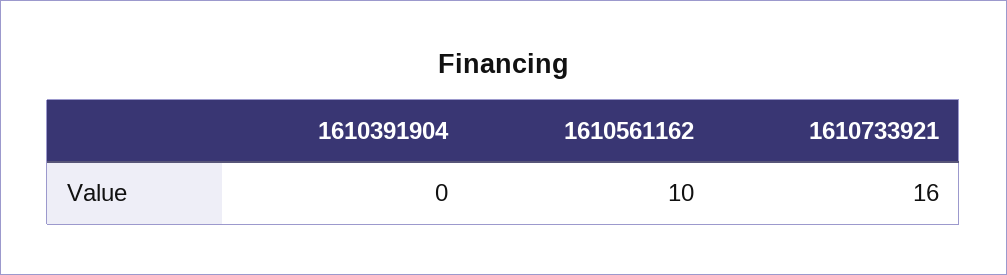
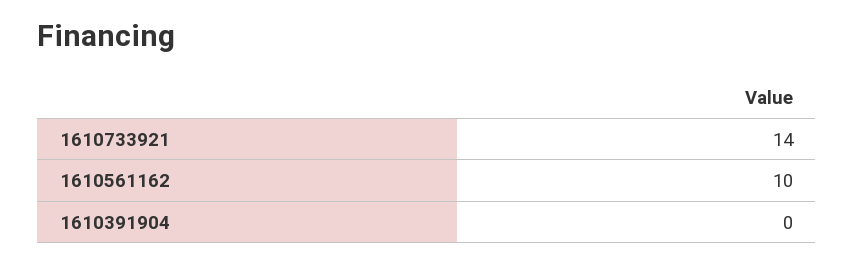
1610733921: 16 -> 14

